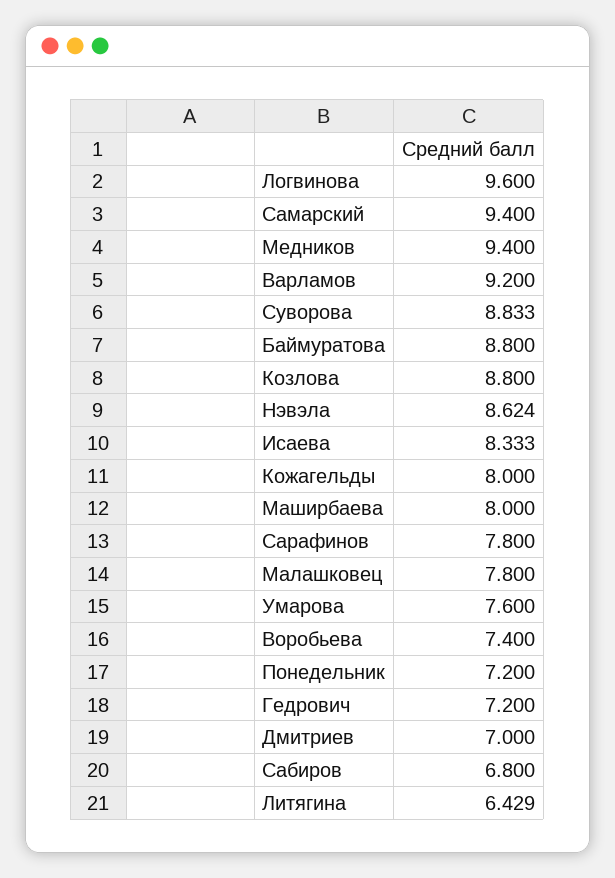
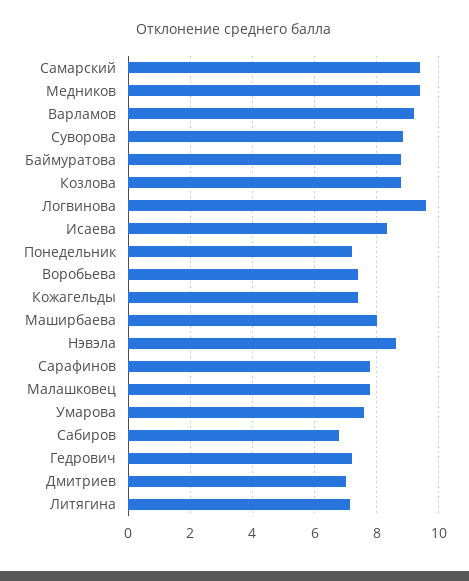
Кожагельды: 8 -> 7.4
Литягина: 6.429 -> 7.2

